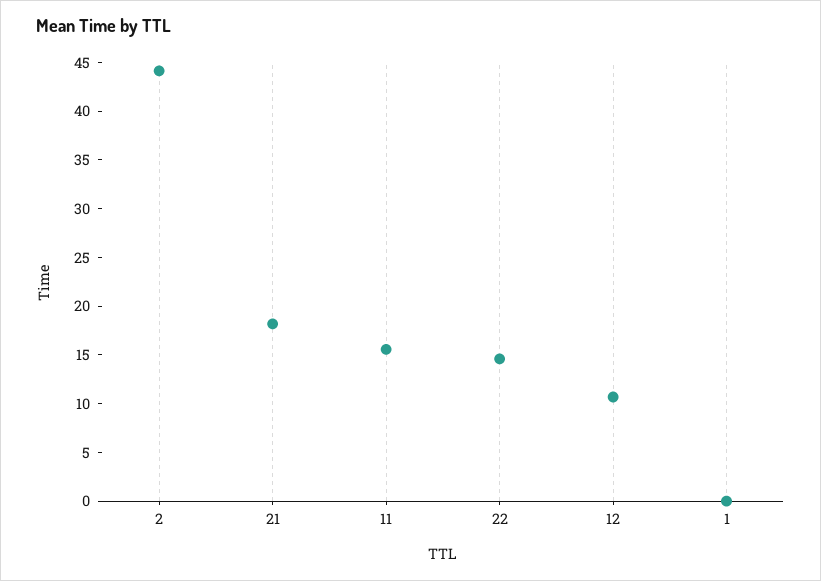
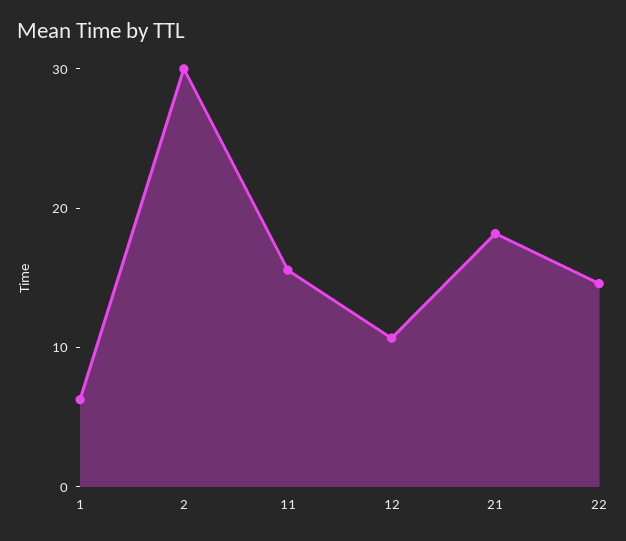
2: 44 -> 30
1: 0 -> 6

